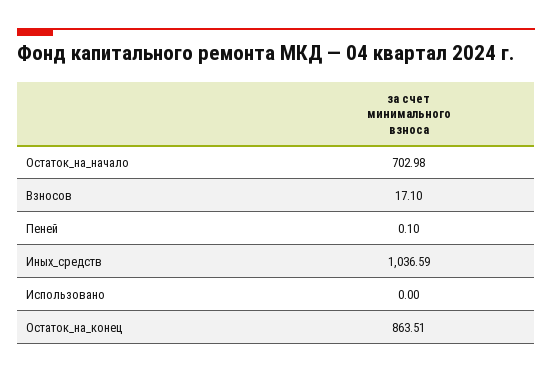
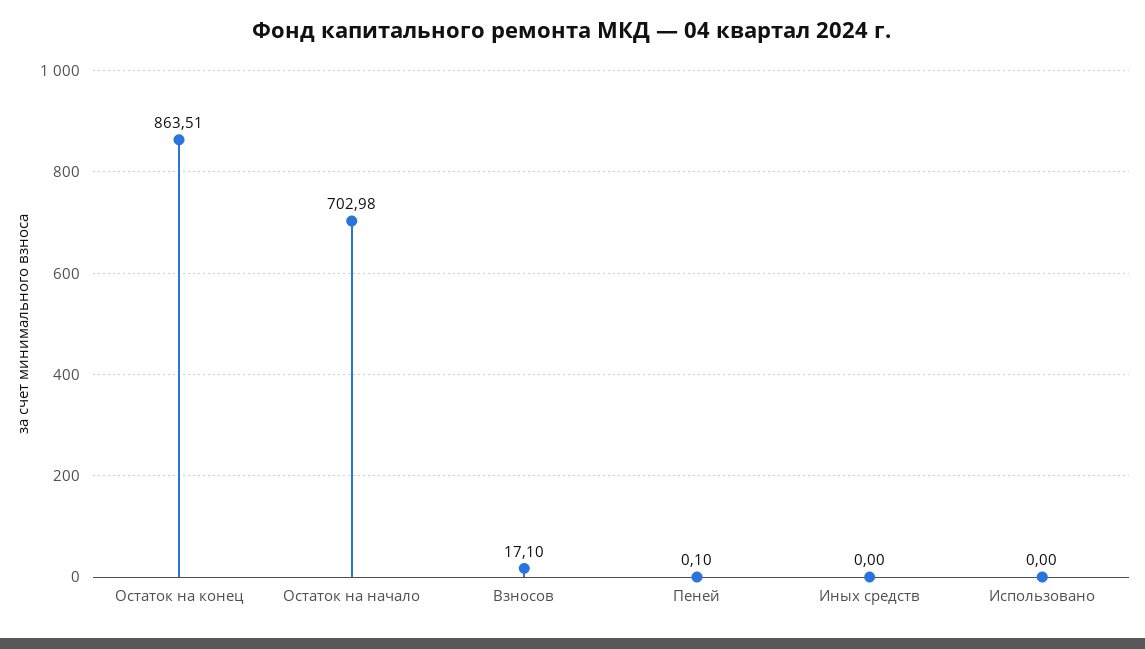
Иных_средств: 1036.59 -> 0

